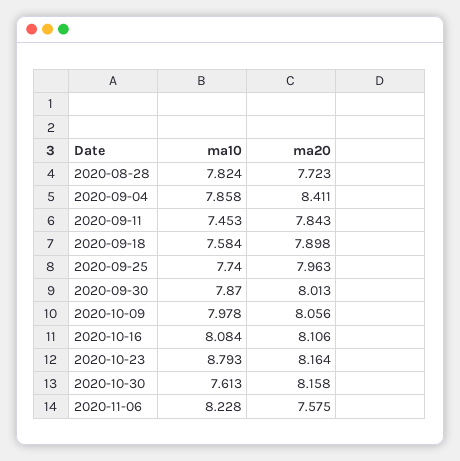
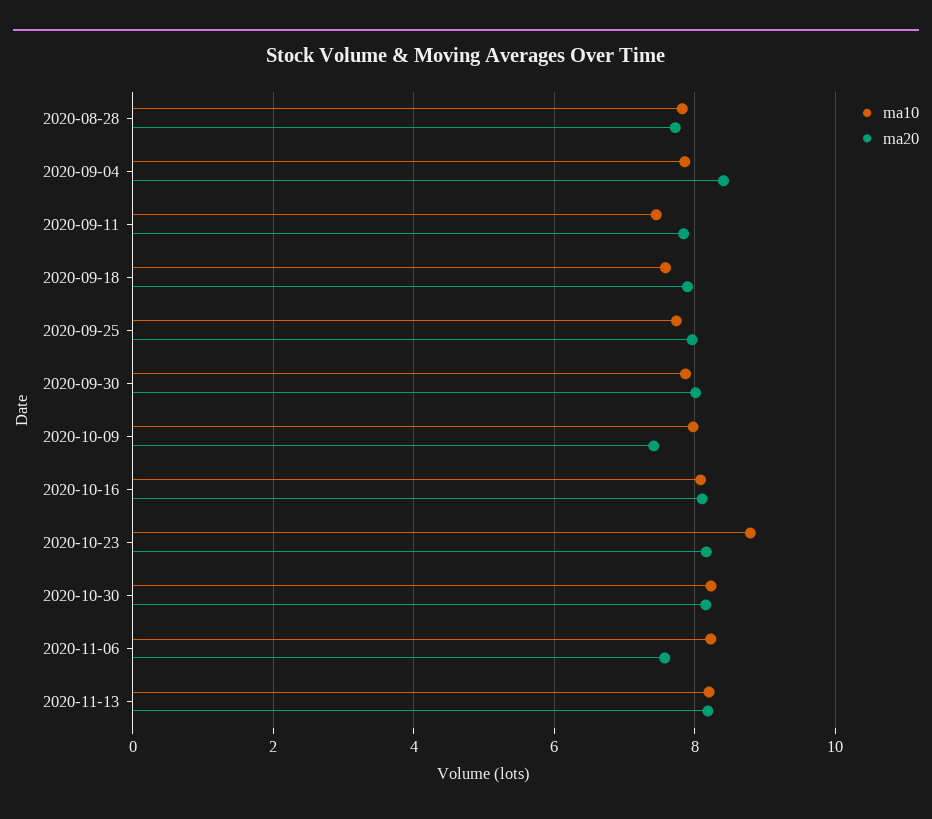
ma20, 2020-10-09: 8.056 -> 7.4
ma10, 2020-10-30: 7.613 -> 8.2
ma10, 2020-11-13: none -> 8.2
ma20, 2020-11-13: none -> 8.2

